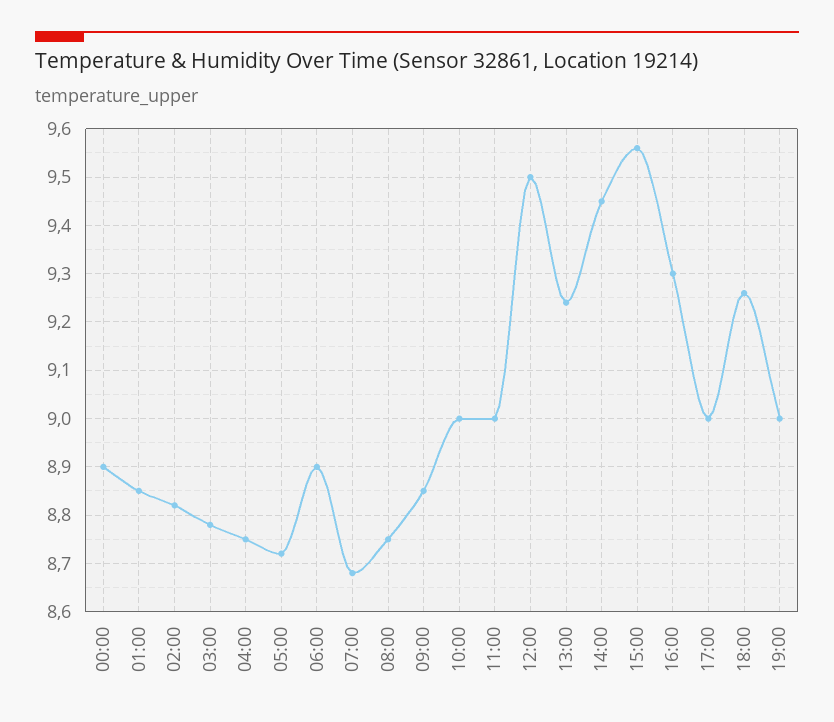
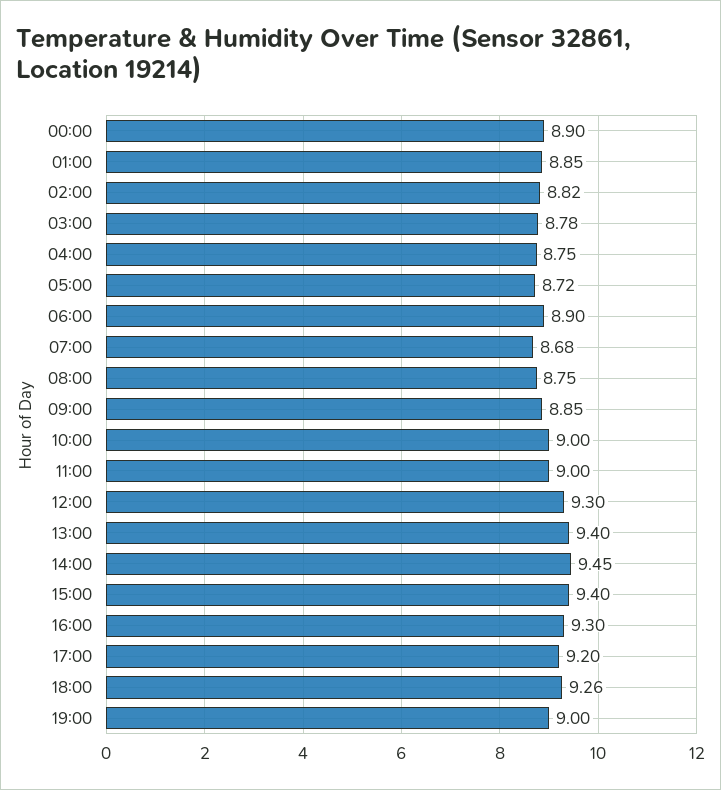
12:00: 9.5 -> 9.3
13:00: 9.25 -> 9.4
15:00: 9.55 -> 9.4
17:00: 9 -> 9.2

